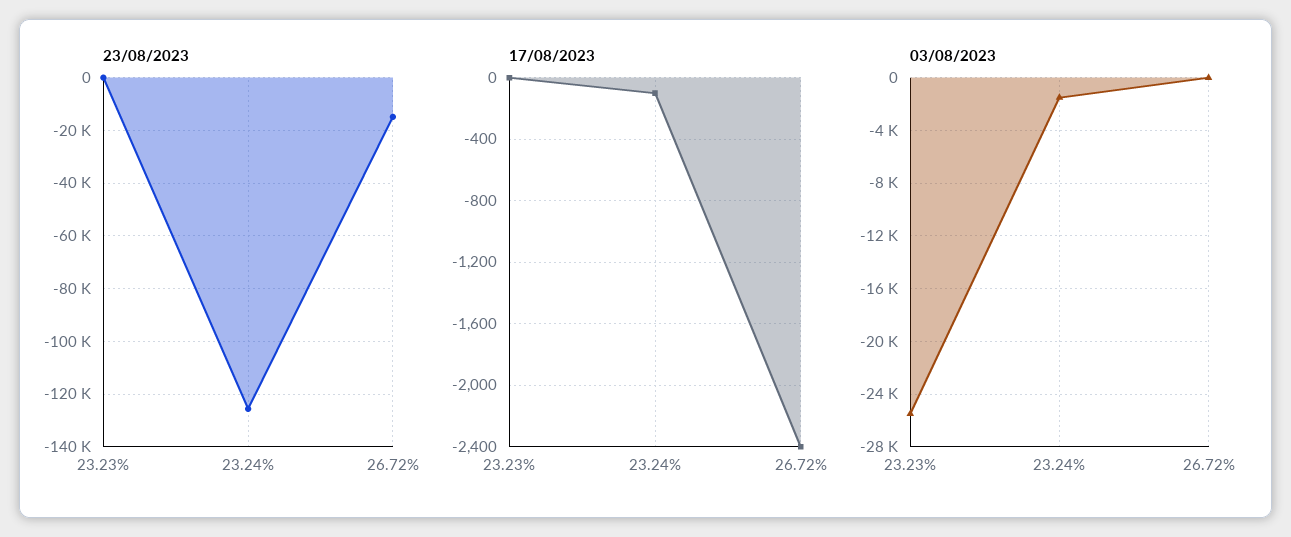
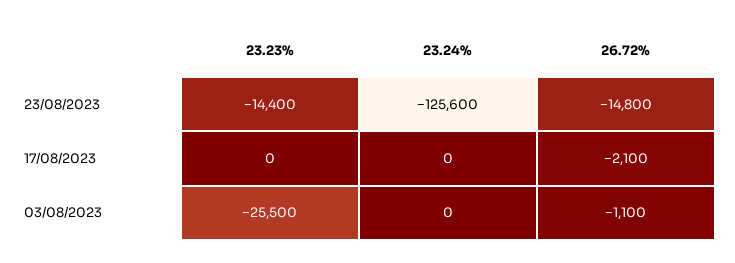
23/08/2023, 23.23%: 0 -> -14400
17/08/2023, 23.24%: -100 -> 0
17/08/2023, 26.72%: -2400 -> -2100
03/08/2023, 23.24%: -1500 -> 0
03/08/2023, 26.72%: 0 -> -1100

